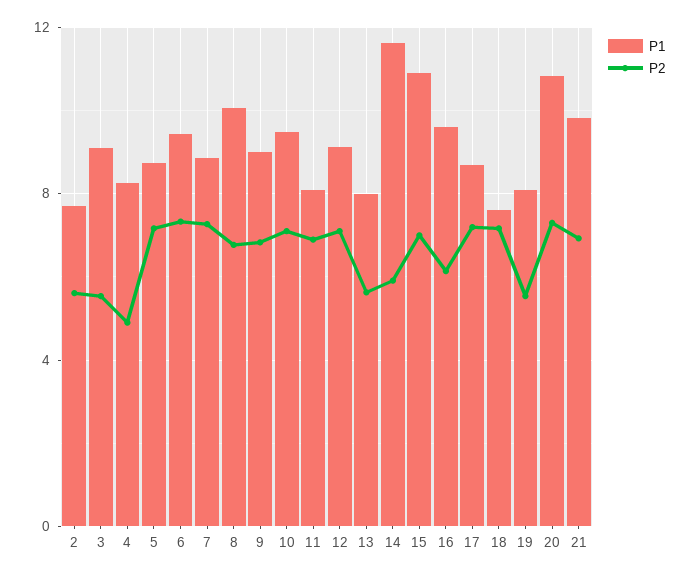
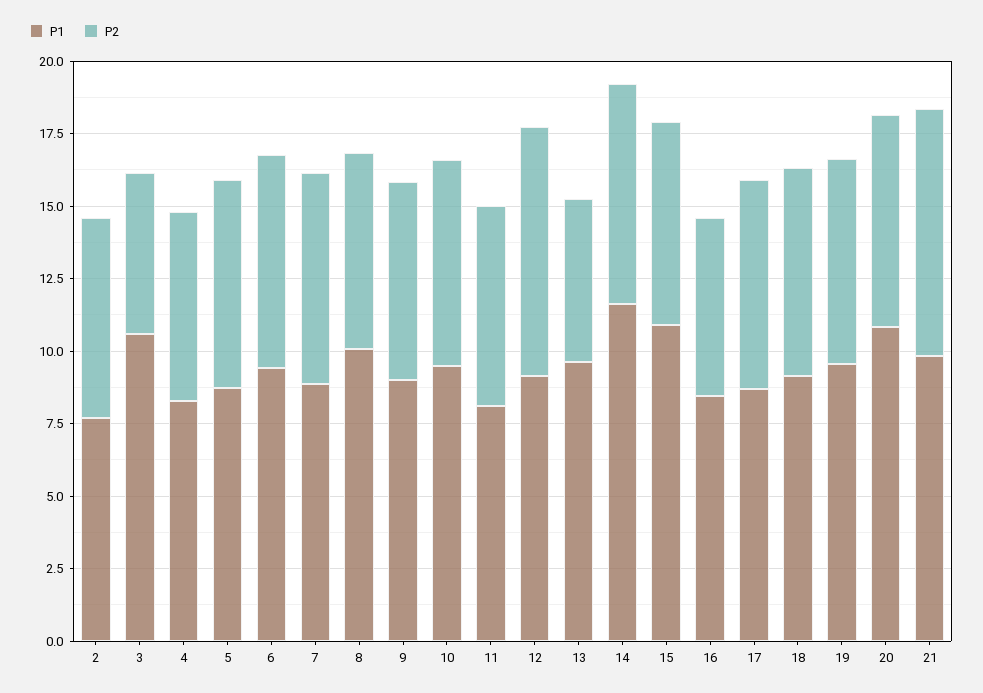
P2, 2: 5.5 -> 7
P1, 3: 9 -> 10.5
P2, 4: 5 -> 6.5
P2, 12: 7 -> 8.5
P1, 13: 8 -> 9.5
P2, 14: 6 -> 7.5
P1, 16: 9.5 -> 8.5
P1, 18: 7.5 -> 9
P1, 19: 8 -> 9.5
P2, 19: 5.5 -> 7
P2, 21: 7 -> 8.5

